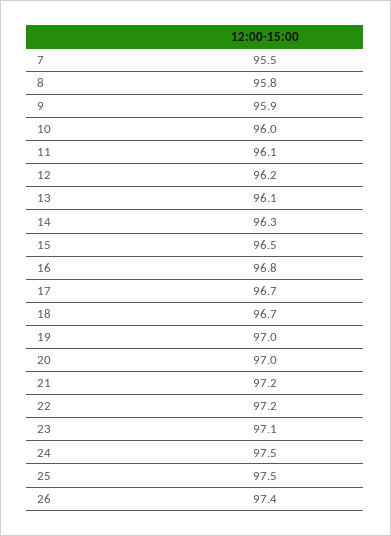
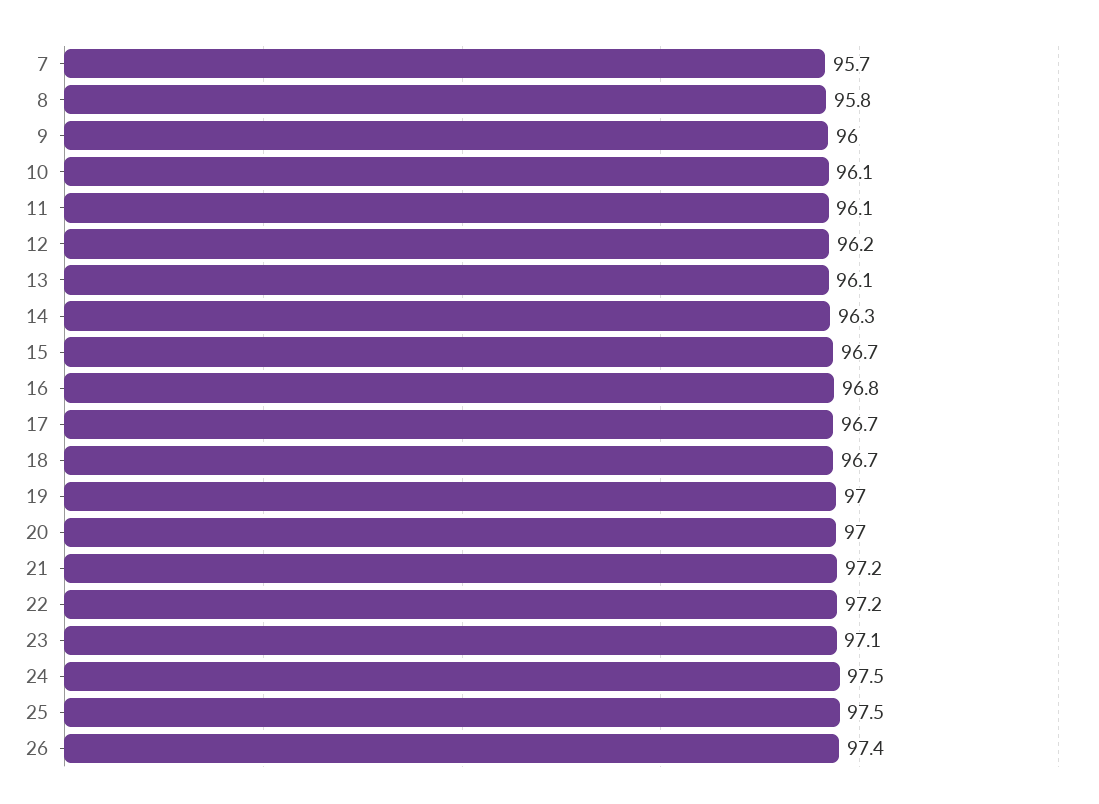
7: 95.5 -> 95.7
9: 95.9 -> 96
10: 96 -> 96.1
15: 96.5 -> 96.7

